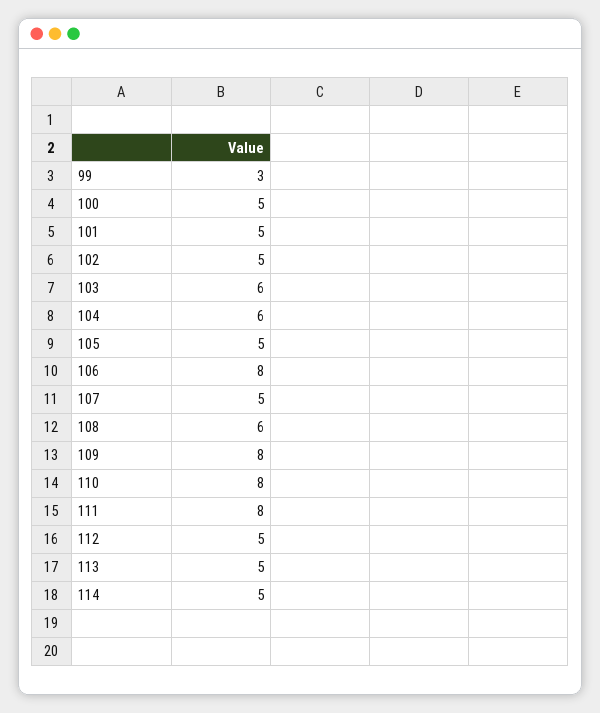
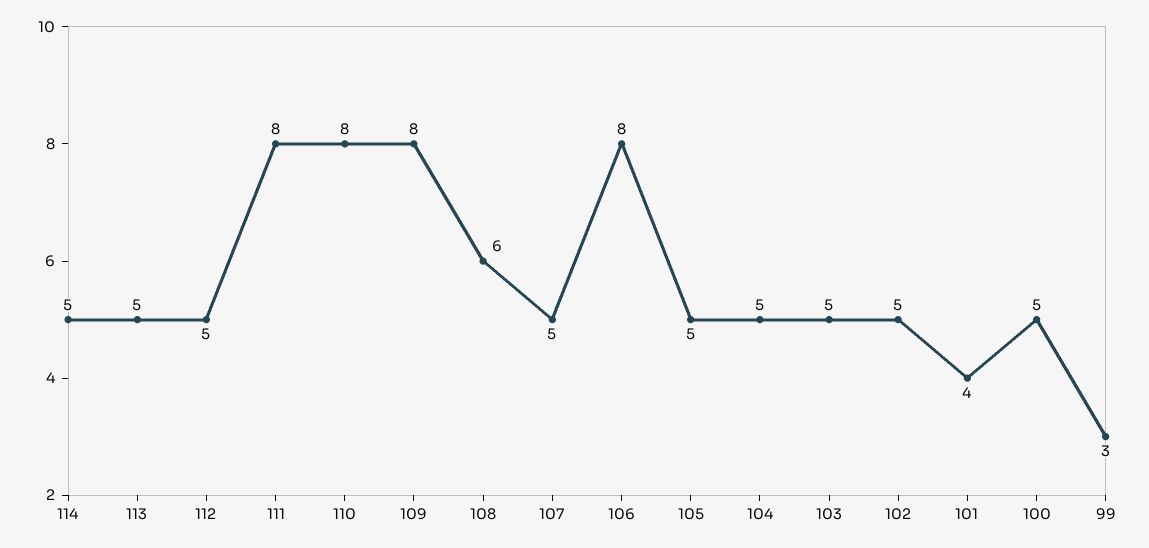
101: 5 -> 4
103: 6 -> 5
104: 6 -> 5

